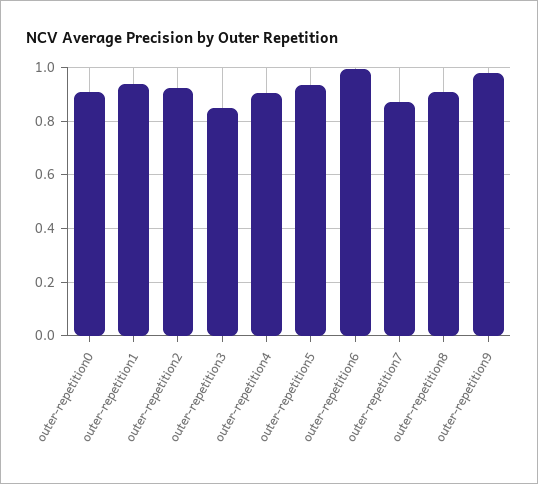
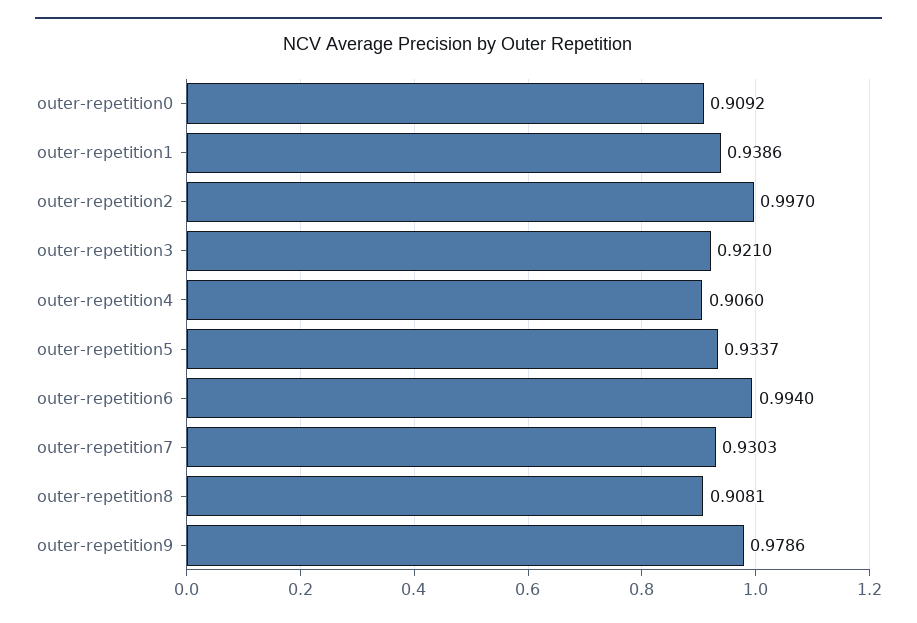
outer-repetition2: 0.925 -> 0.997
outer-repetition3: 0.85 -> 0.921
outer-repetition7: 0.875 -> 0.9303

